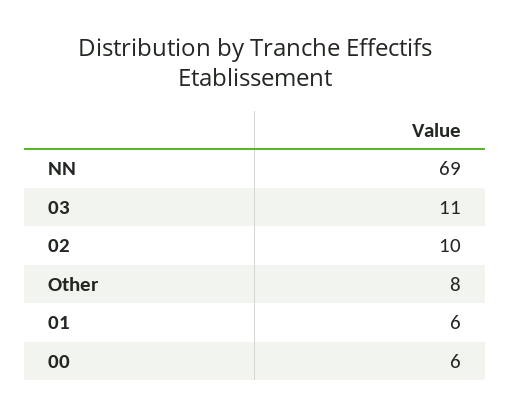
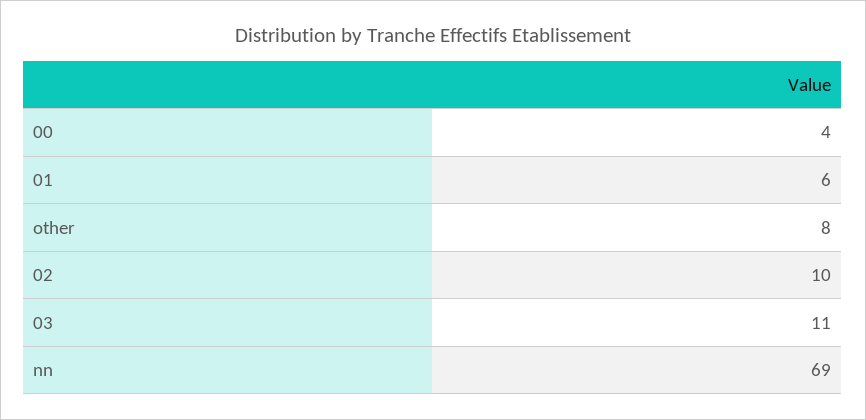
00: 6 -> 4

